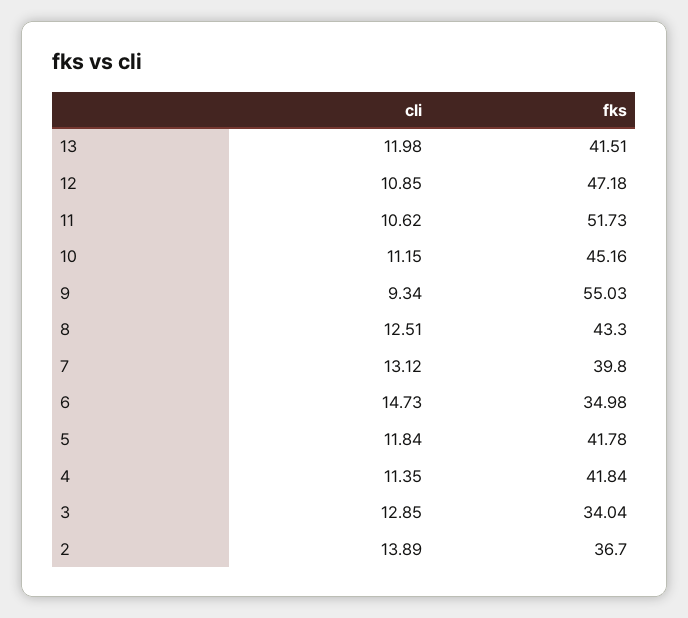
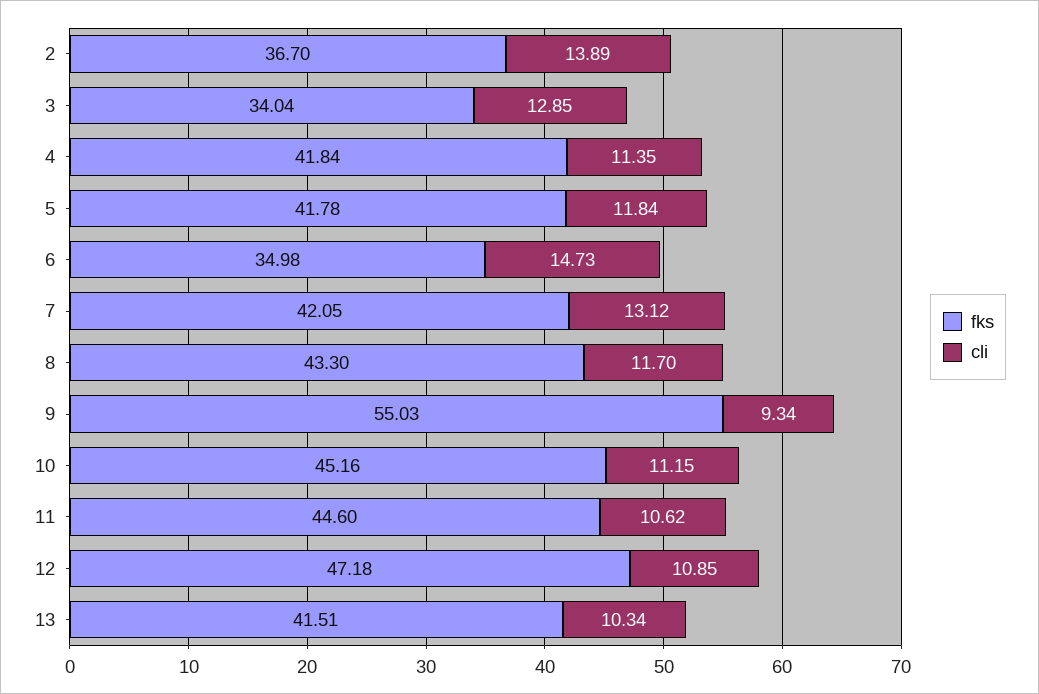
cli, 13: 11.98 -> 10.34
fks, 11: 51.73 -> 44.6
cli, 8: 12.51 -> 11.7
fks, 7: 39.8 -> 42.05

